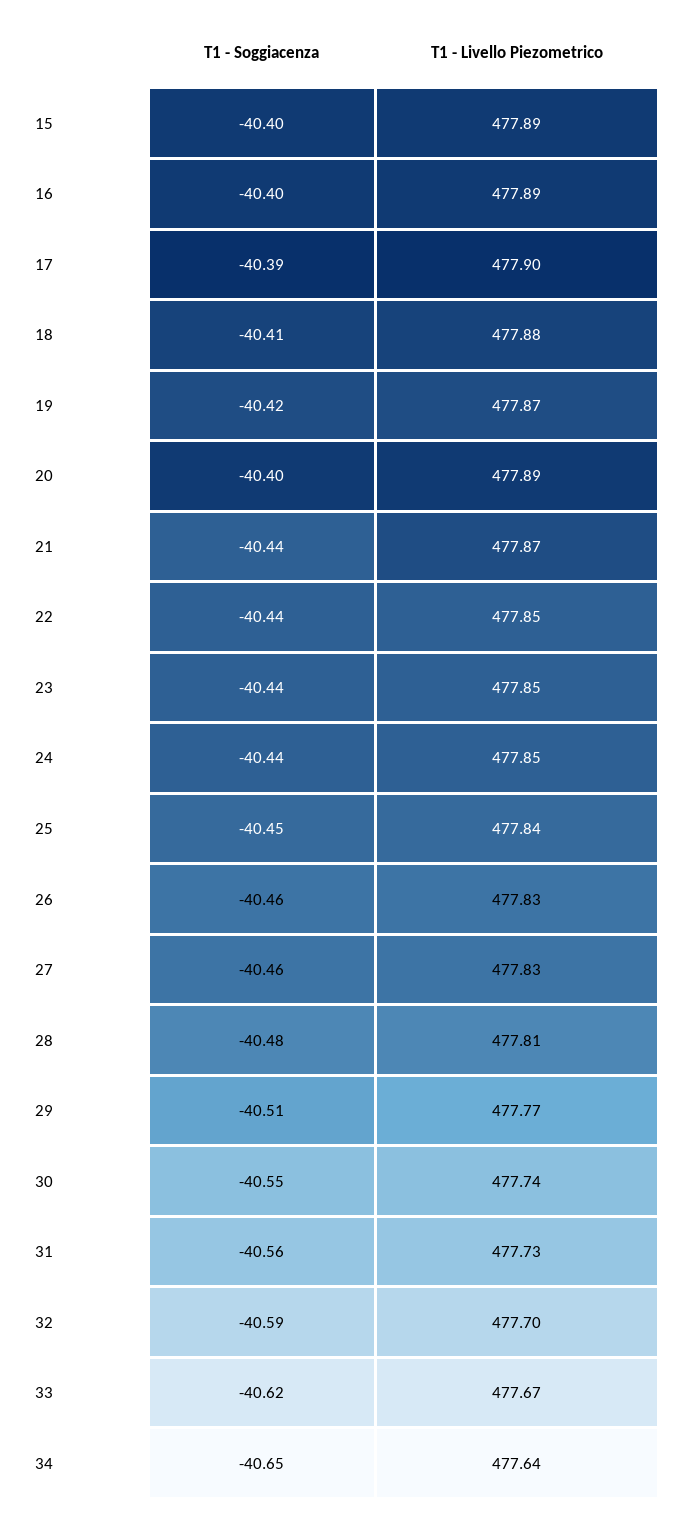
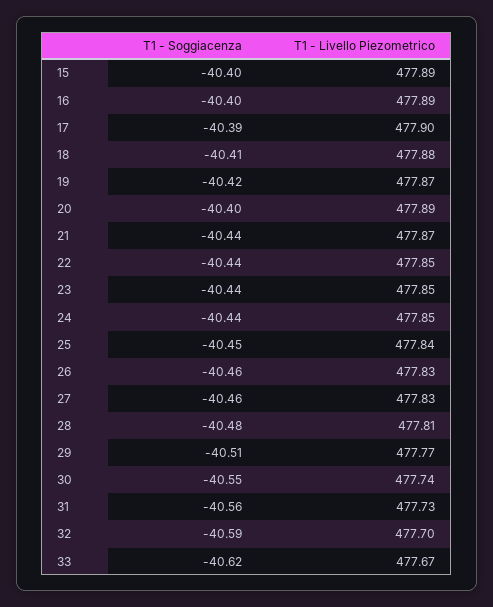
T1 - Soggiacenza, 34: -40.65 -> none
T1 - Livello Piezometrico, 34: 477.64 -> none

